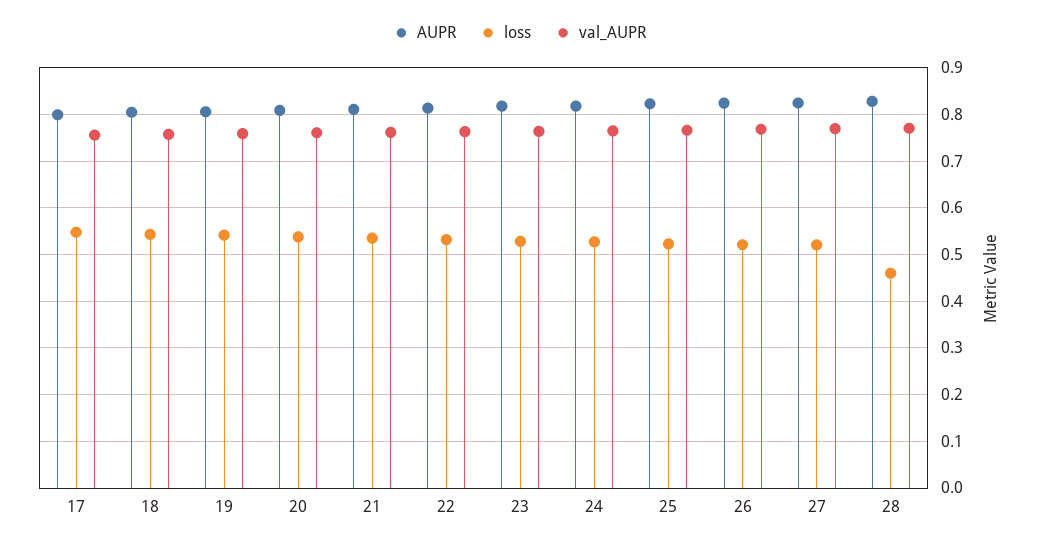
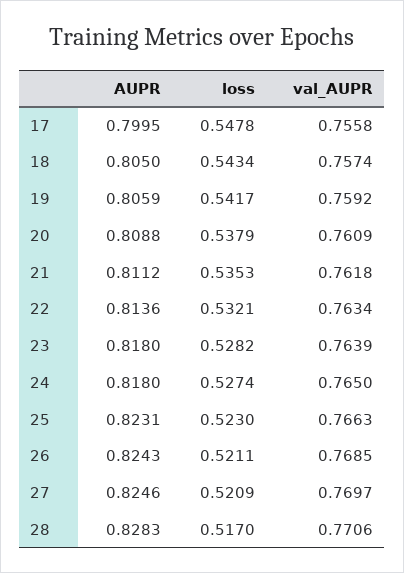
loss, 28: 0.46 -> 0.517

